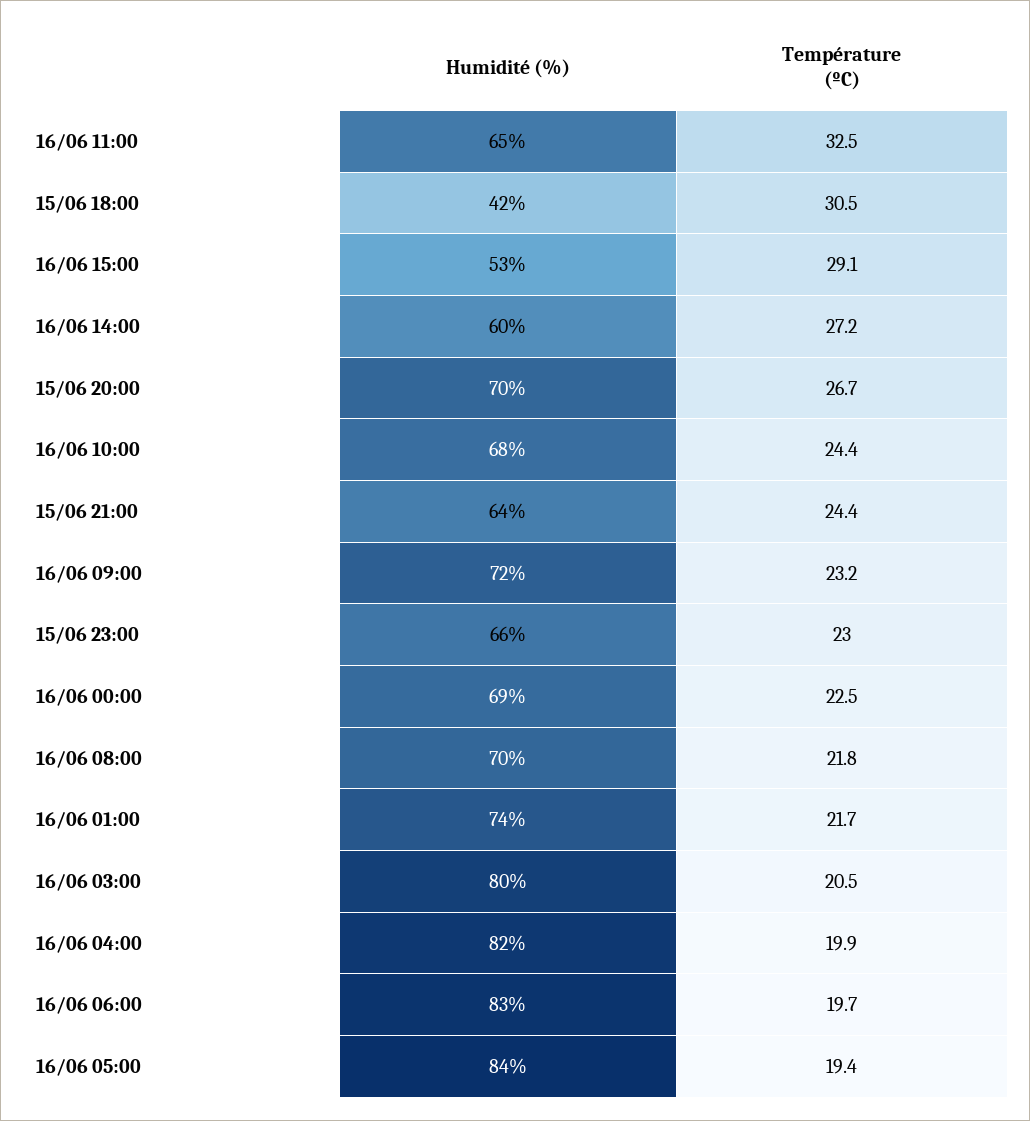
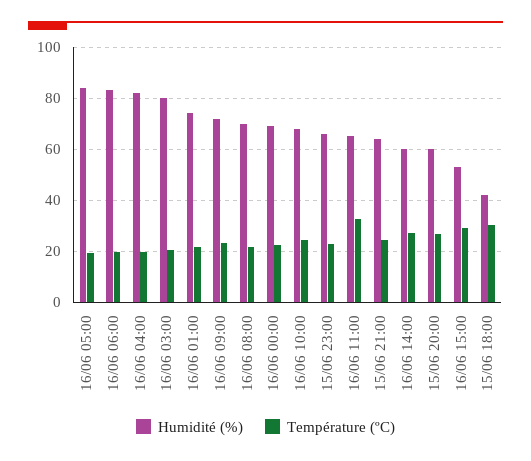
Humidité (%), 15/06 20:00: 70 -> 60

